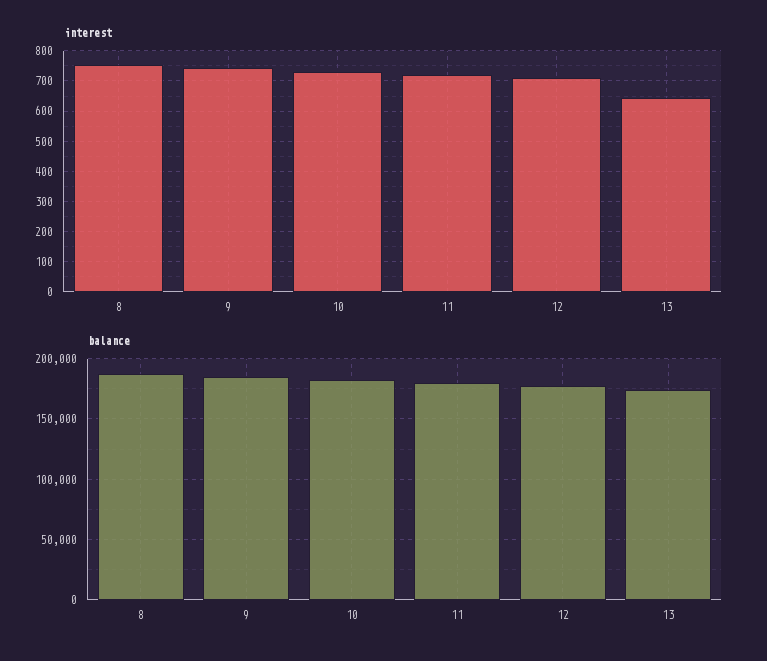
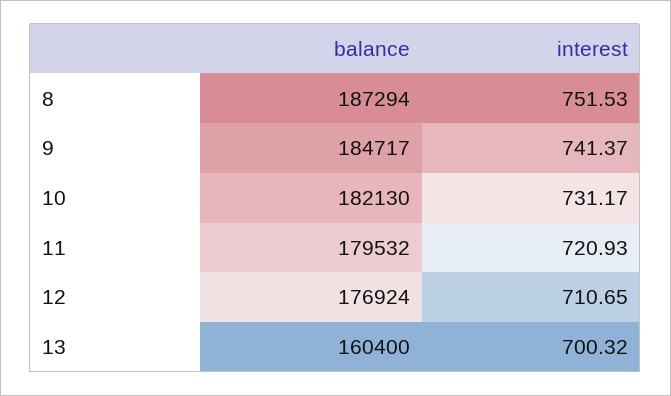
interest, 13: 640 -> 700.32
balance, 13: 175000 -> 160400

